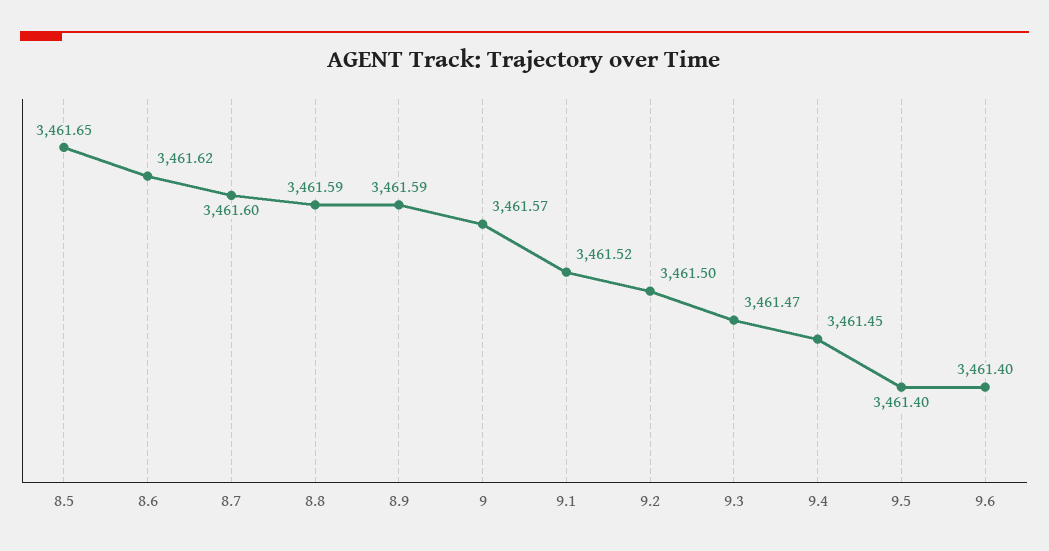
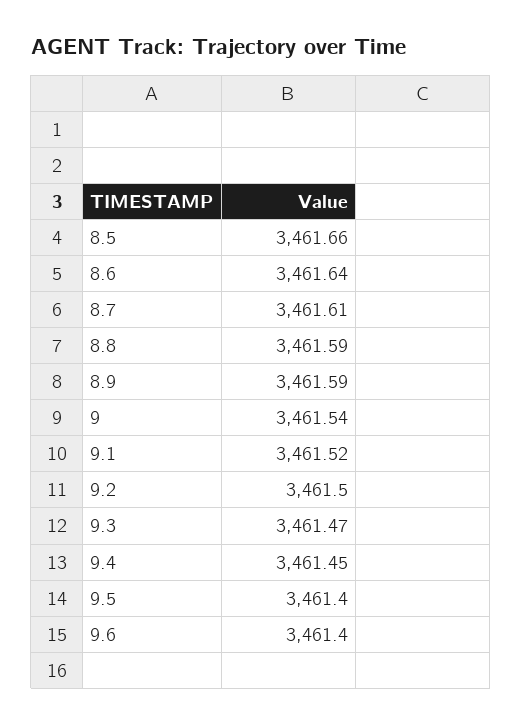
8.5: 3461.65 -> 3461.66
8.6: 3461.62 -> 3461.64
8.7: 3461.6 -> 3461.61
9: 3461.57 -> 3461.54

